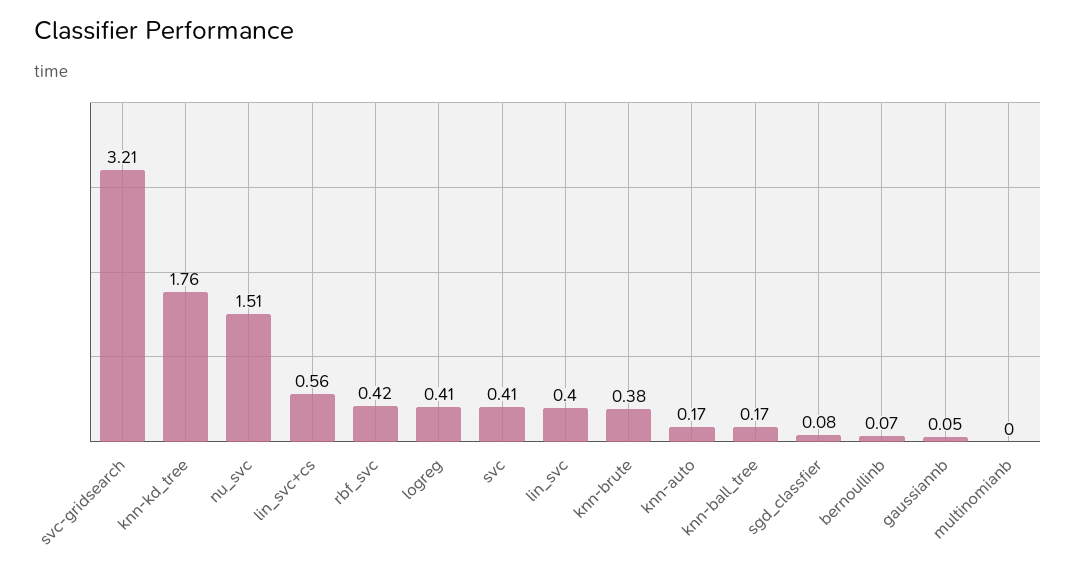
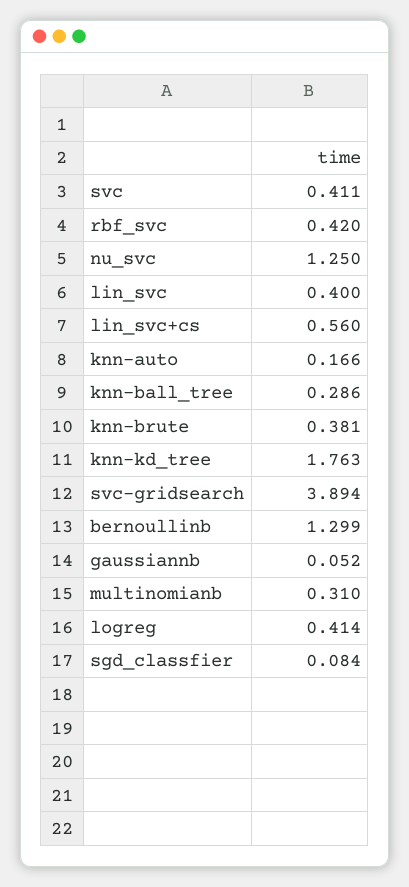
svc-gridsearch: 3.21 -> 3.894
nu_svc: 1.51 -> 1.25
knn-ball_tree: 0.17 -> 0.286
bernoullinb: 0.07 -> 1.299
multinomianb: 0 -> 0.31

